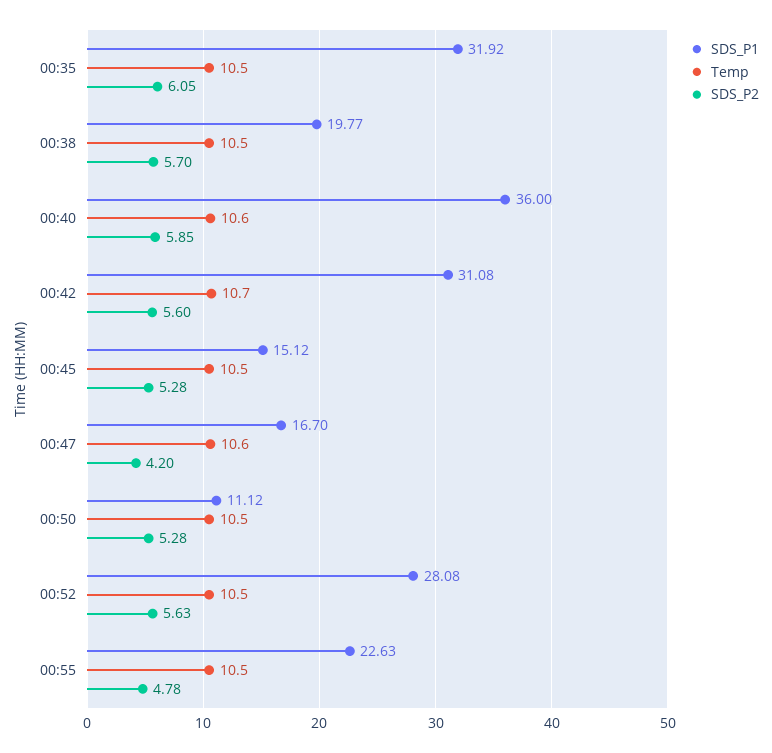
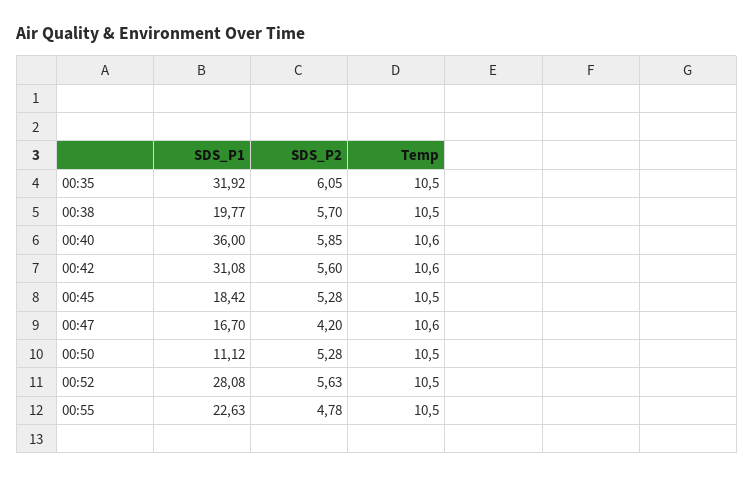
Temp, 00:42: 10.7 -> 10.6
SDS_P1, 00:45: 15.12 -> 18.42

